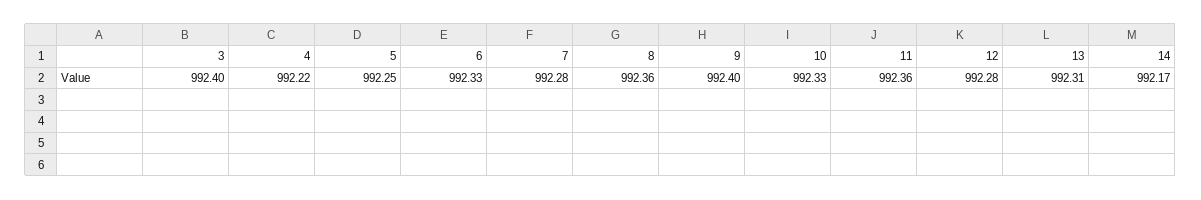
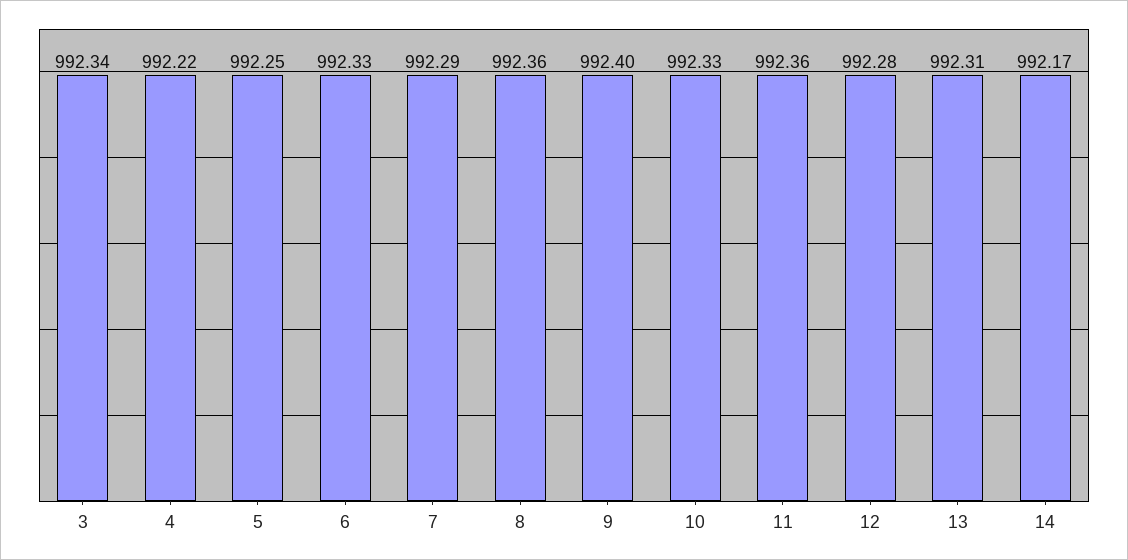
3: 992.4 -> 992.34
7: 992.28 -> 992.29

